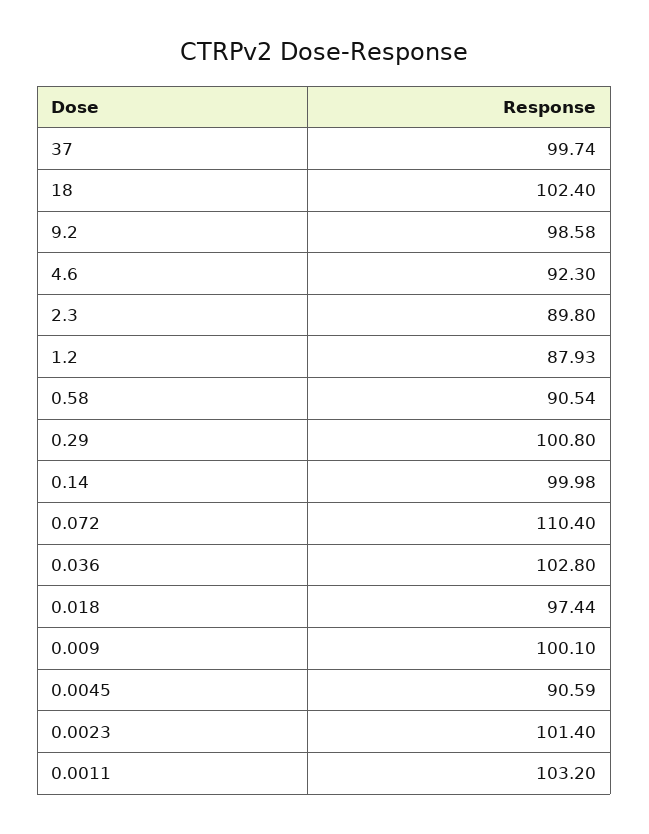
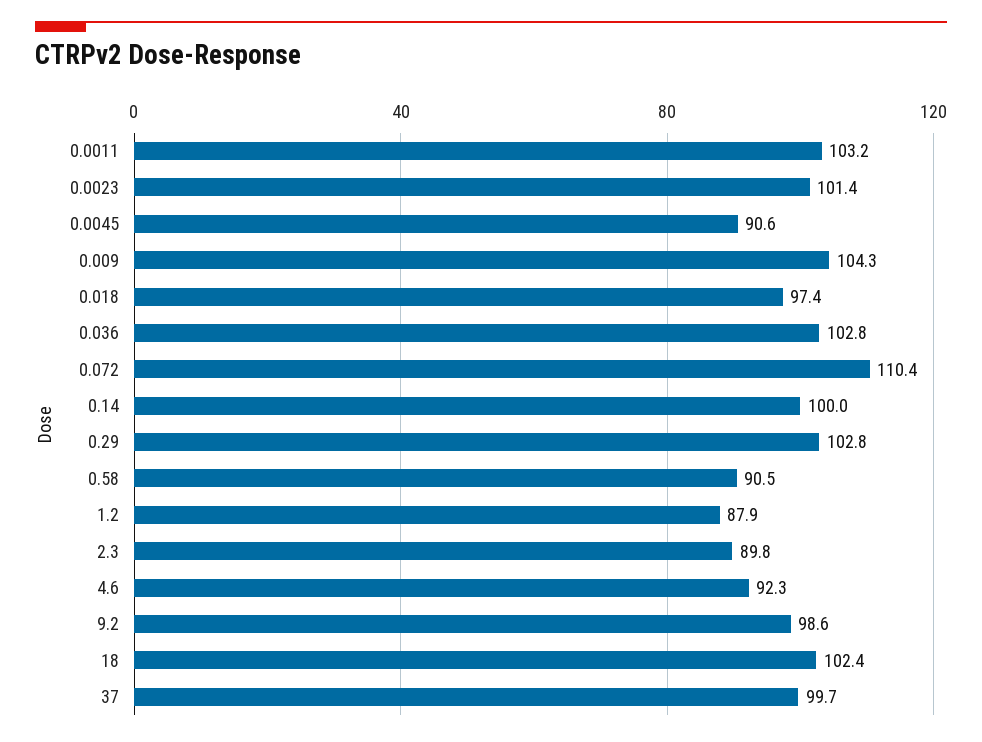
0.29: 100.8 -> 102.8
0.009: 100.1 -> 104.3

